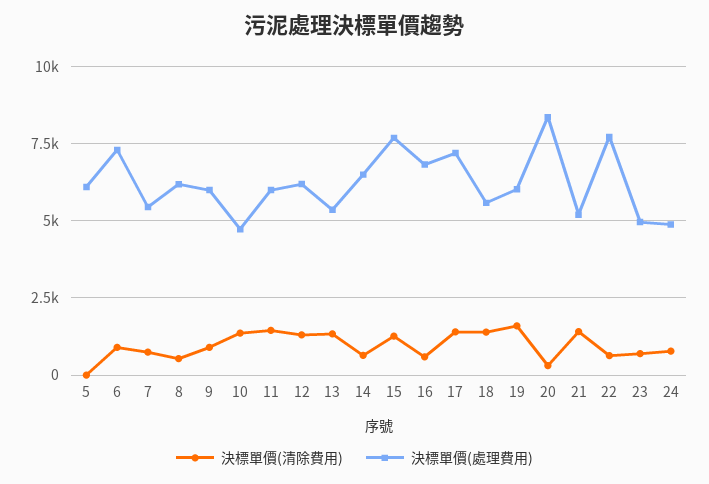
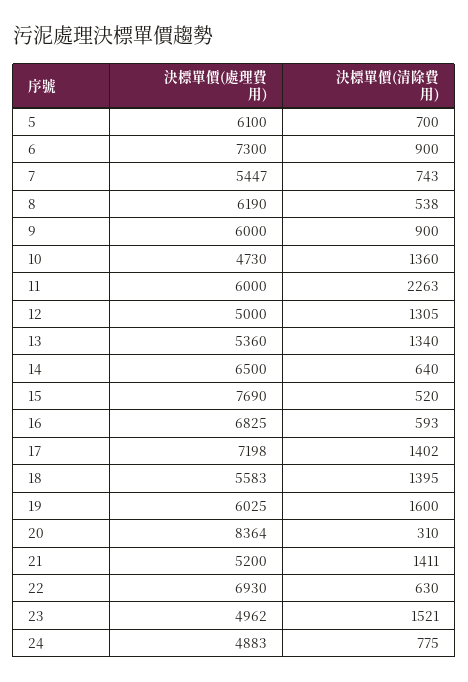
決標單價(清除費用), 5: 0 -> 700
決標單價(清除費用), 11: 1500 -> 2263
決標單價(處理費用), 12: 6250 -> 5000
決標單價(清除費用), 15: 1250 -> 520
決標單價(處理費用), 22: 7750 -> 6930
決標單價(清除費用), 23: 750 -> 1521

